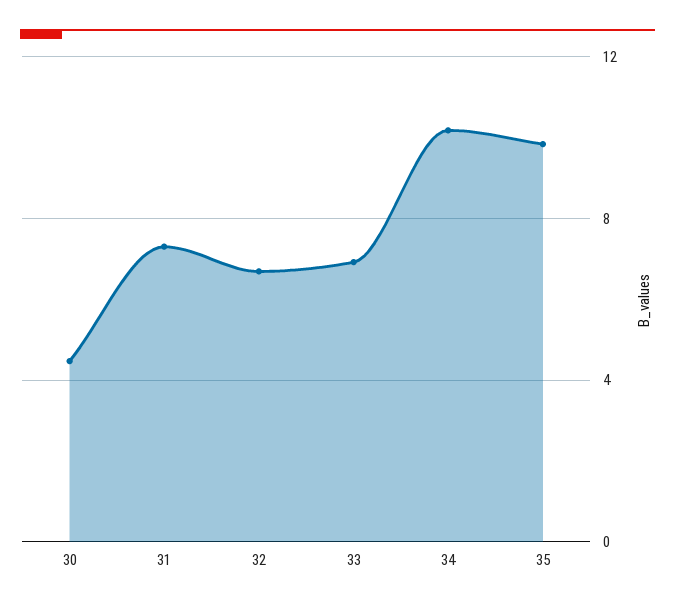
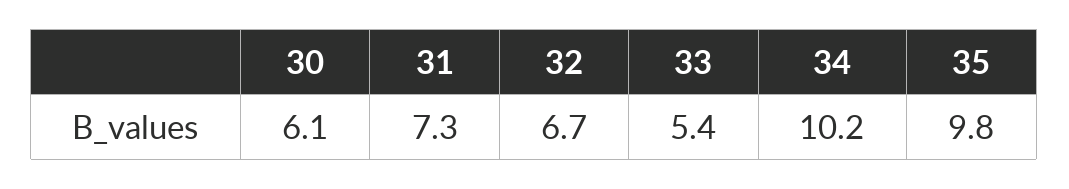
30: 4.5 -> 6.1
33: 7 -> 5.4

